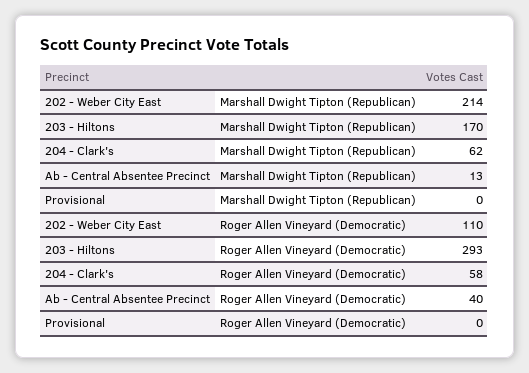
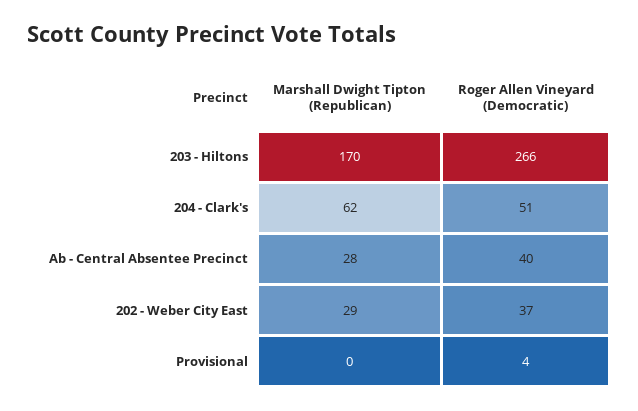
202 - Weber City East, Marshall Dwight Tipton (Republican): 214 -> 29
Ab - Central Absentee Precinct, Marshall Dwight Tipton (Republican): 13 -> 28
202 - Weber City East, Roger Allen Vineyard (Democratic): 110 -> 37
203 - Hiltons, Roger Allen Vineyard (Democratic): 293 -> 266
204 - Clark's, Roger Allen Vineyard (Democratic): 58 -> 51
Provisional, Roger Allen Vineyard (Democratic): 0 -> 4

